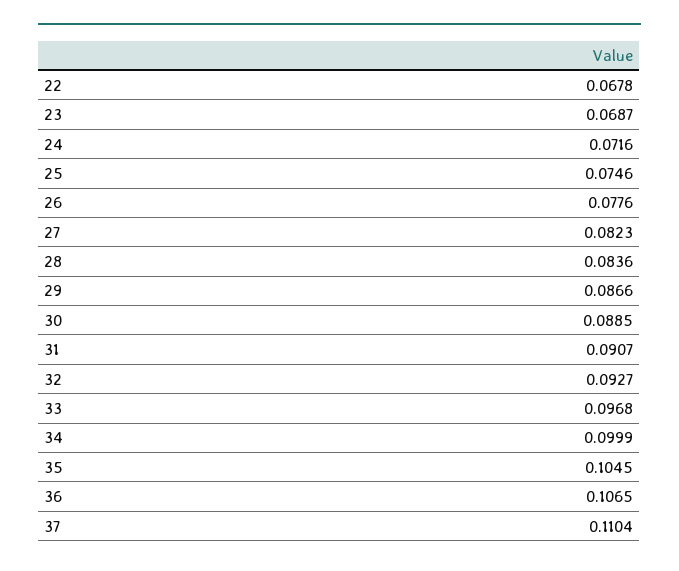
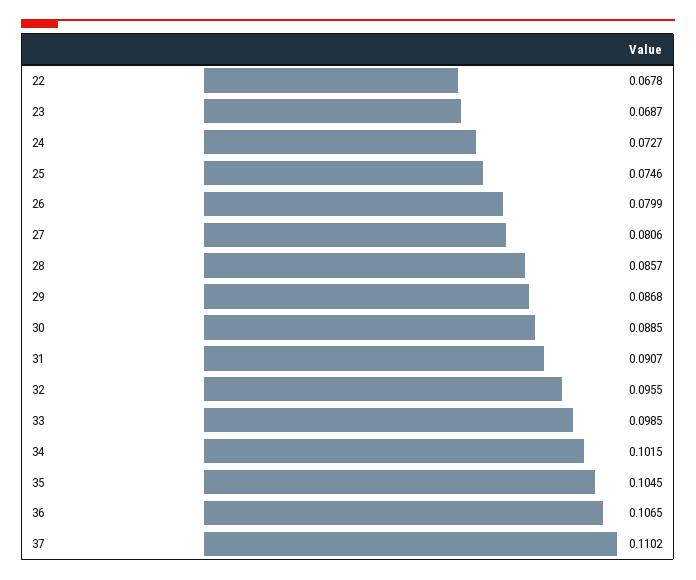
24: 0.0716 -> 0.0727
26: 0.0776 -> 0.0799
27: 0.0823 -> 0.0806
28: 0.0836 -> 0.0857
29: 0.0866 -> 0.0868
32: 0.0927 -> 0.0955
33: 0.0968 -> 0.0985
34: 0.0999 -> 0.1015
37: 0.1104 -> 0.1102

